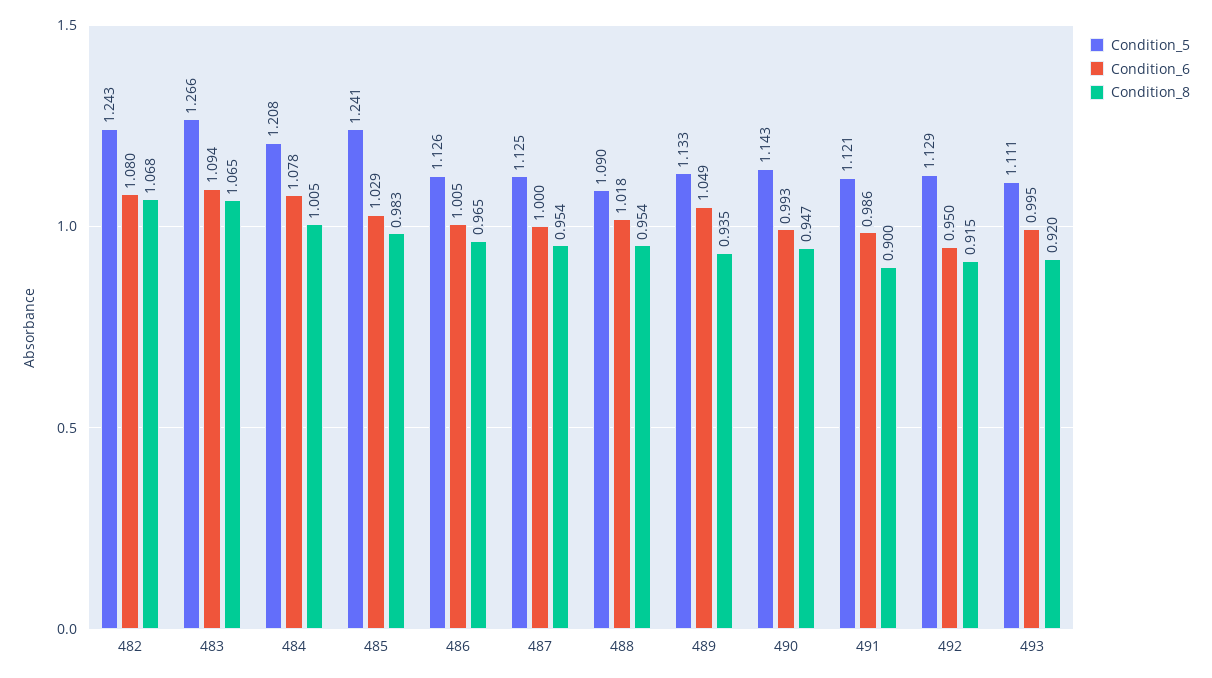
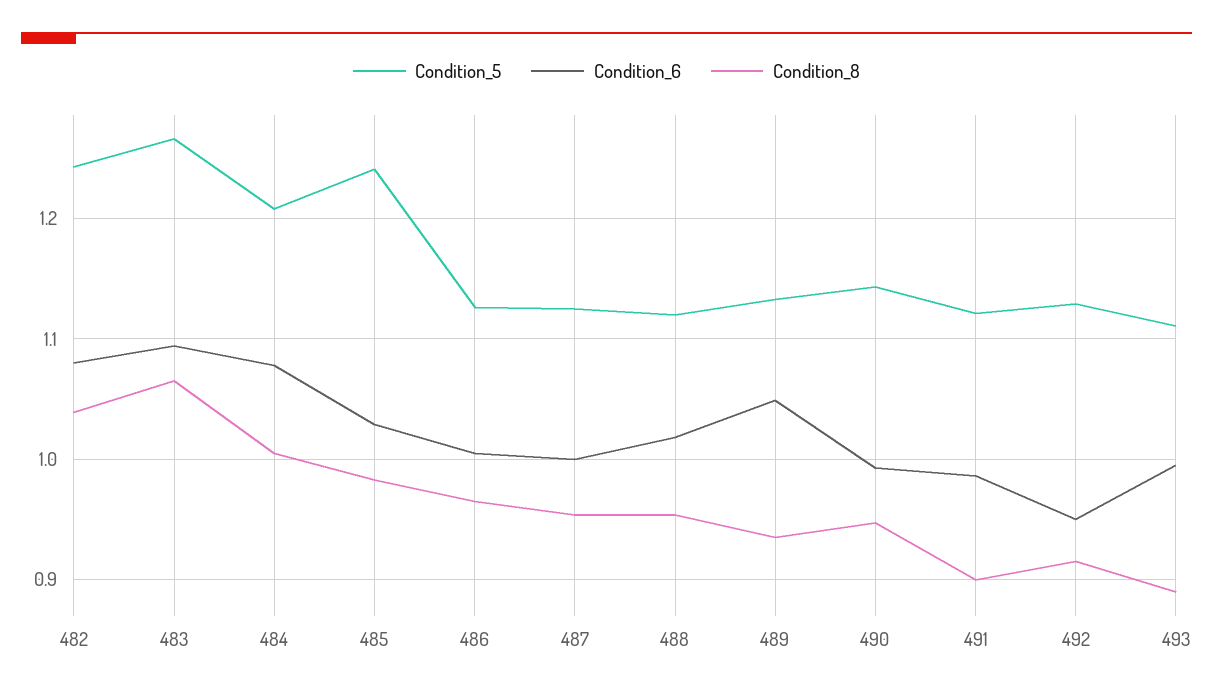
Condition_8, 482: 1.068 -> 1.04
Condition_5, 488: 1.09 -> 1.12
Condition_8, 493: 0.92 -> 0.89

